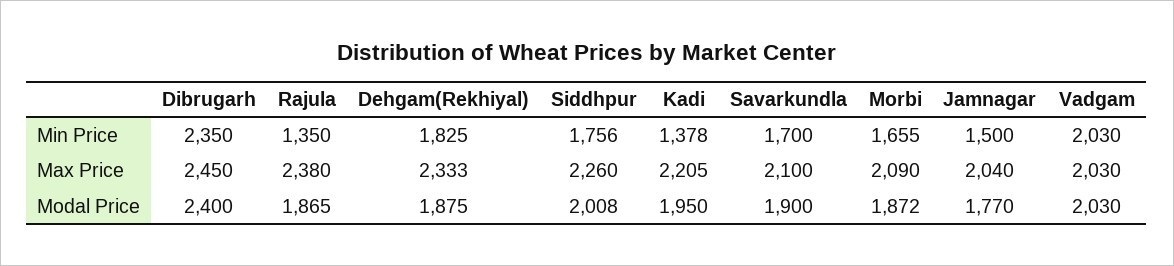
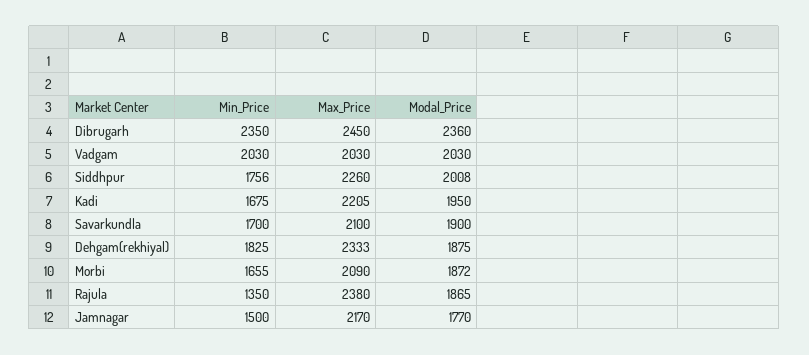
Kadi, Min Price: 1378 -> 1675
Jamnagar, Max Price: 2040 -> 2170
Dibrugarh, Modal Price: 2400 -> 2360

